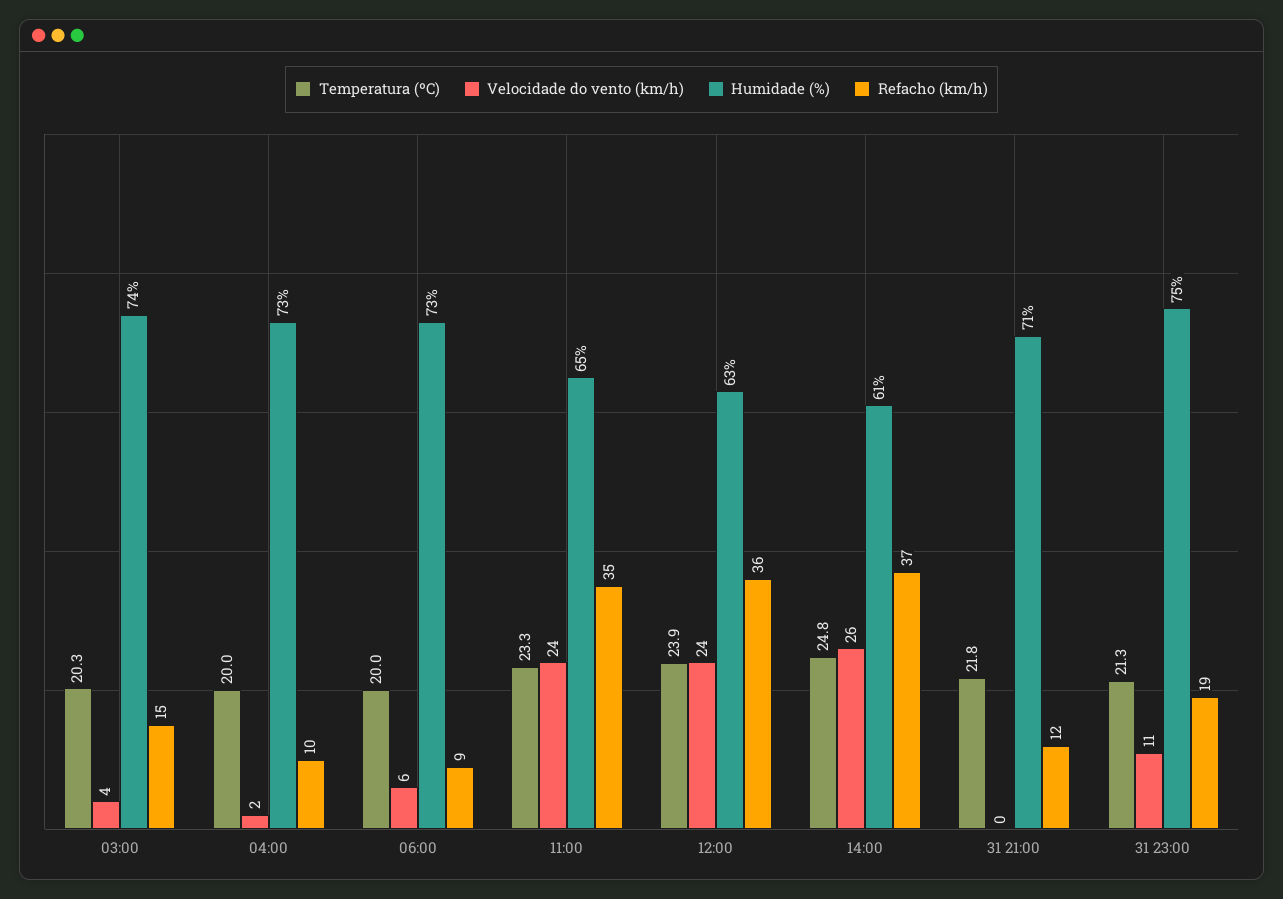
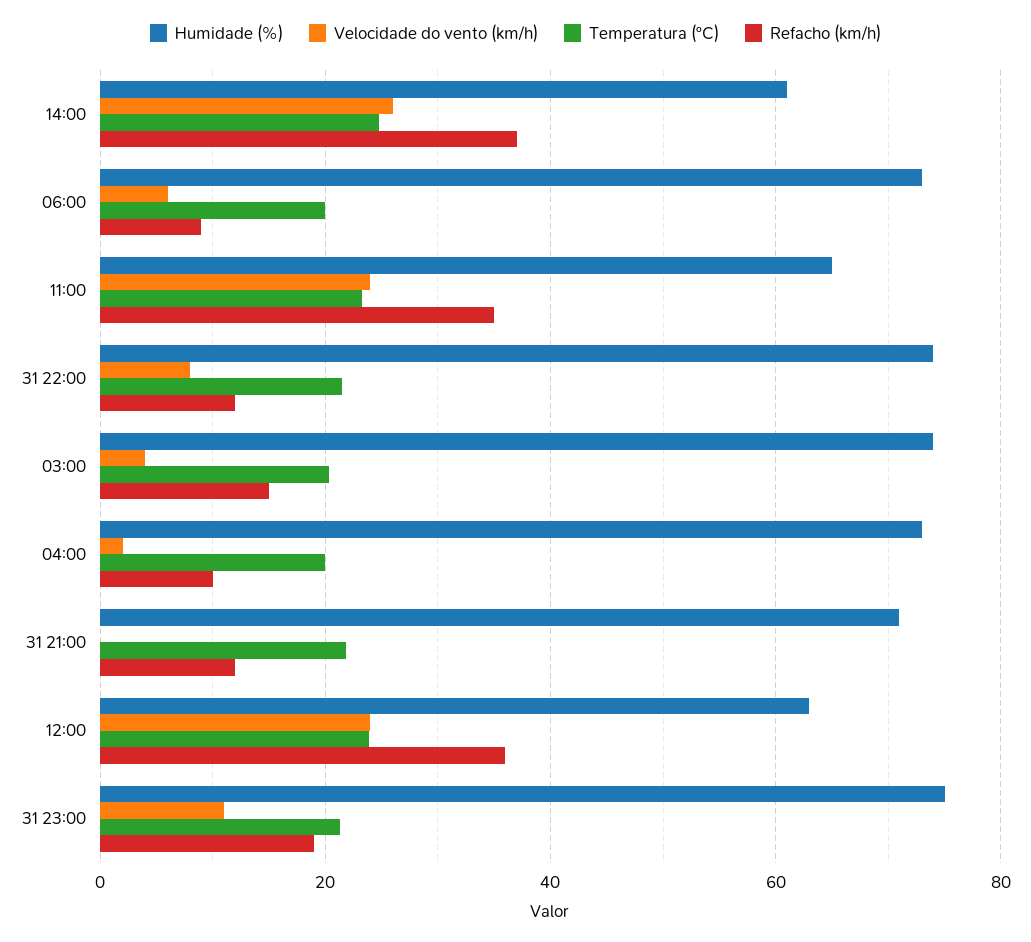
Humidade (%), 31 22:00: none -> 74
Velocidade do vento (km/h), 31 22:00: none -> 8
Temperatura (ºC), 31 22:00: none -> 22
Refacho (km/h), 31 22:00: none -> 12

